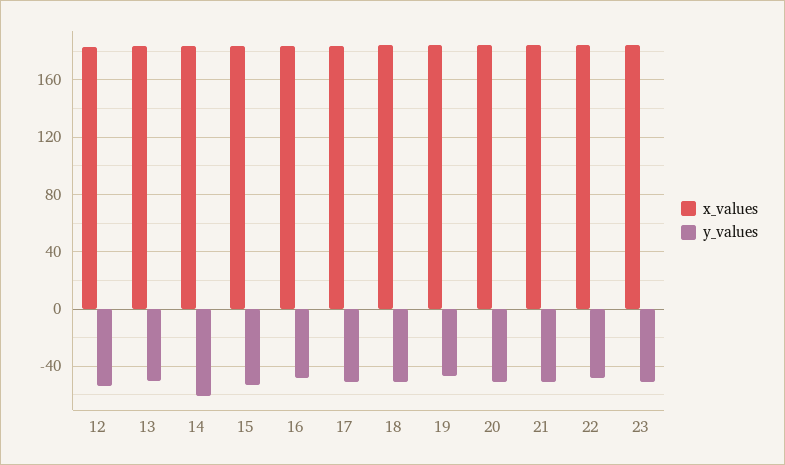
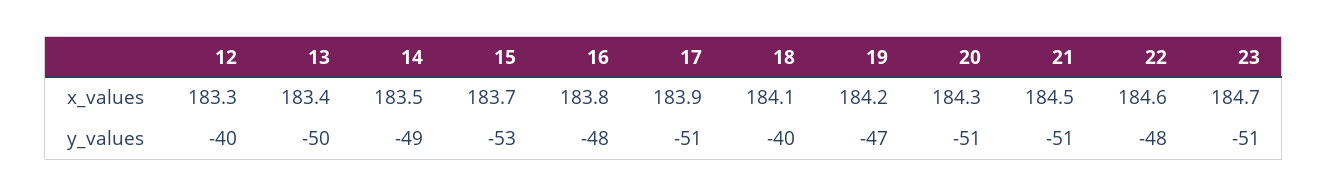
y_values, 12: -55 -> -40
y_values, 14: -60 -> -49
y_values, 18: -50 -> -40

